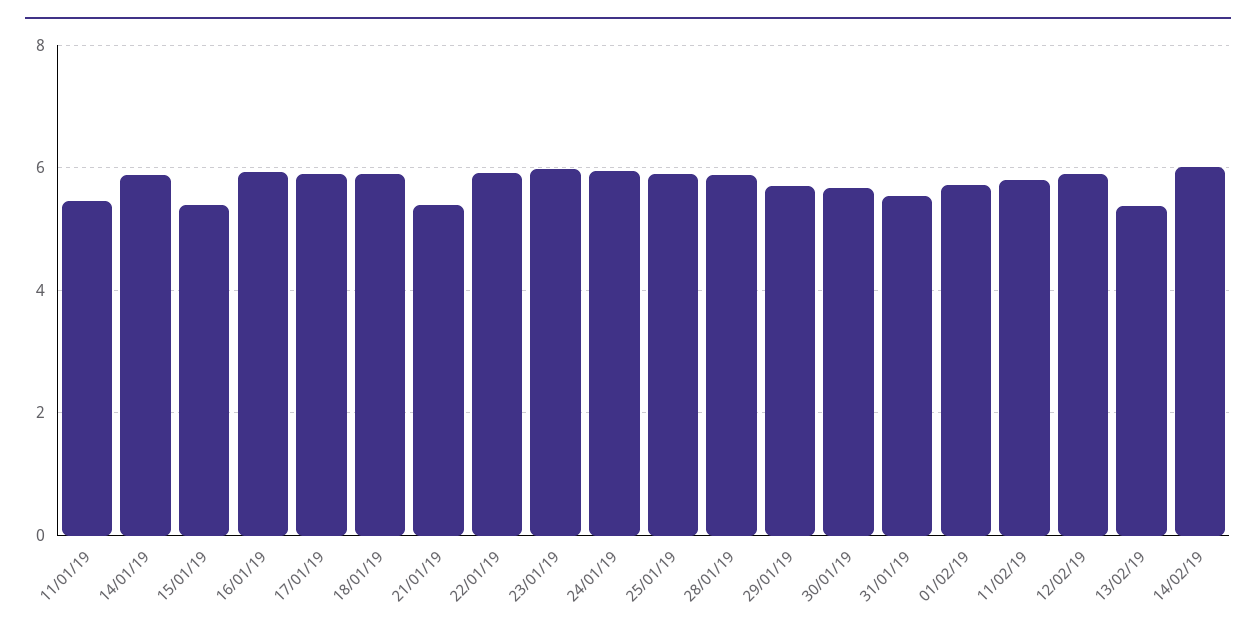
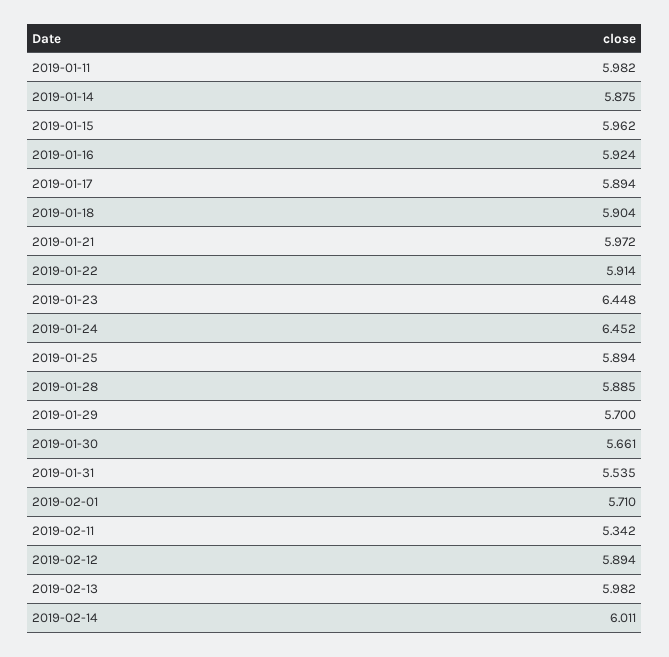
11/01/19: 5.4 -> 5.982
15/01/19: 5.4 -> 5.962
21/01/19: 5.4 -> 5.972
23/01/19: 6 -> 6.448
24/01/19: 6 -> 6.452
11/02/19: 5.8 -> 5.342
13/02/19: 5.4 -> 5.982

